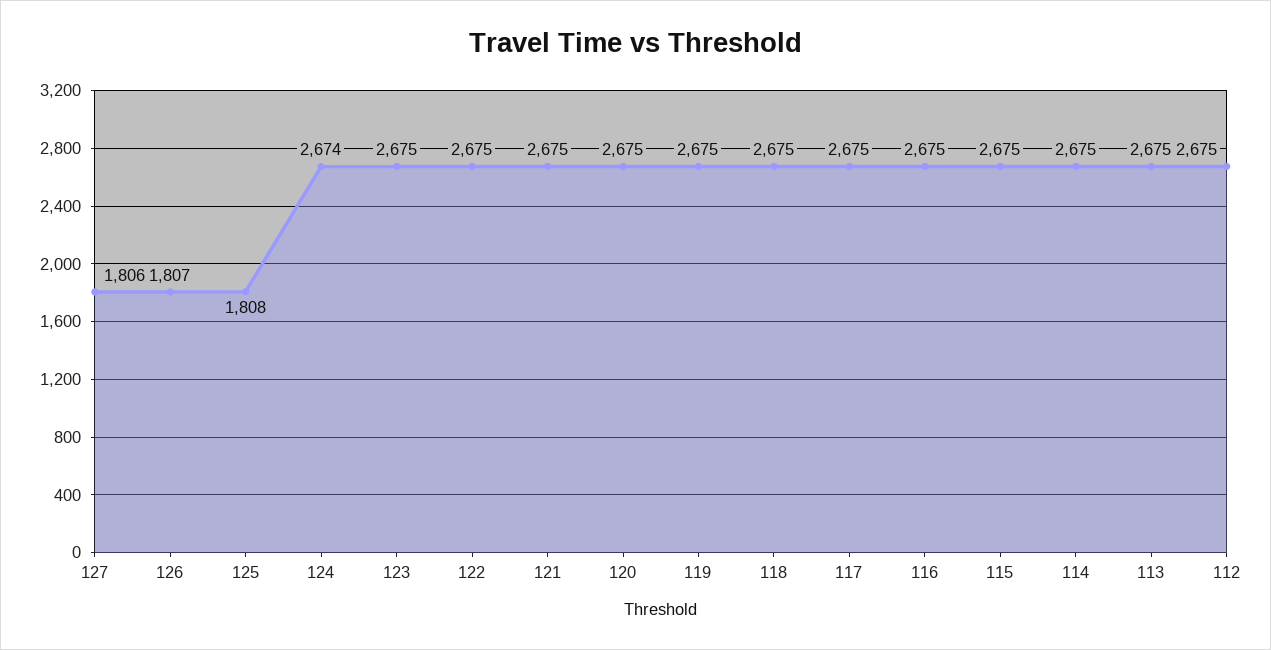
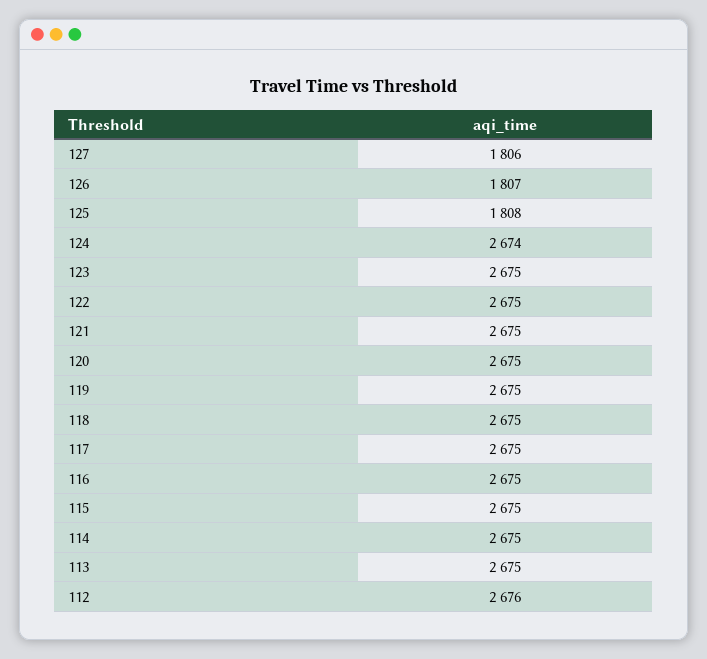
112: 2675 -> 2676

